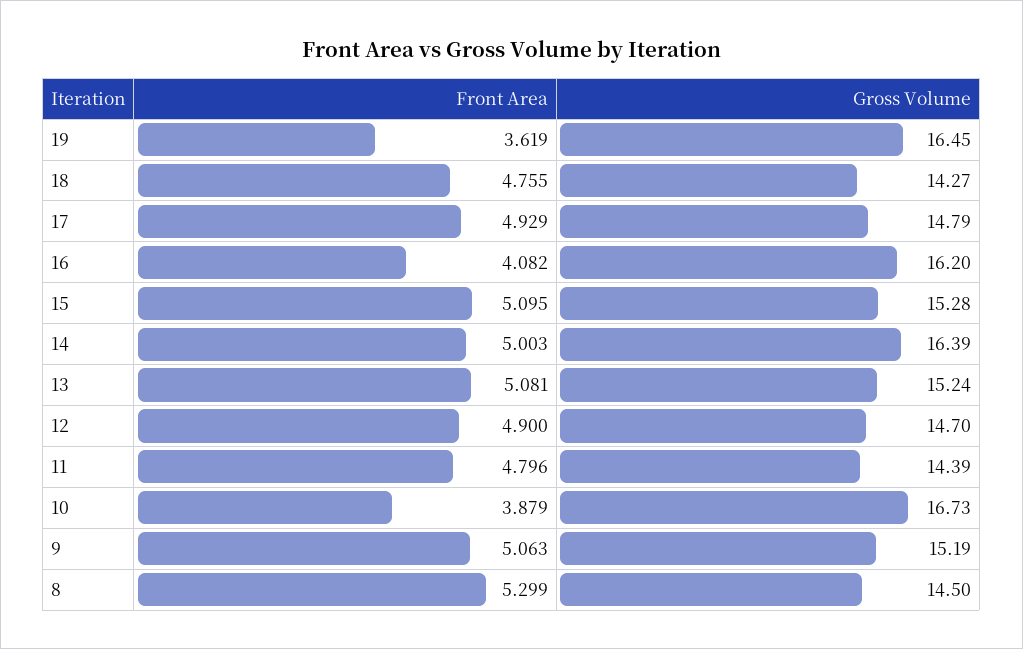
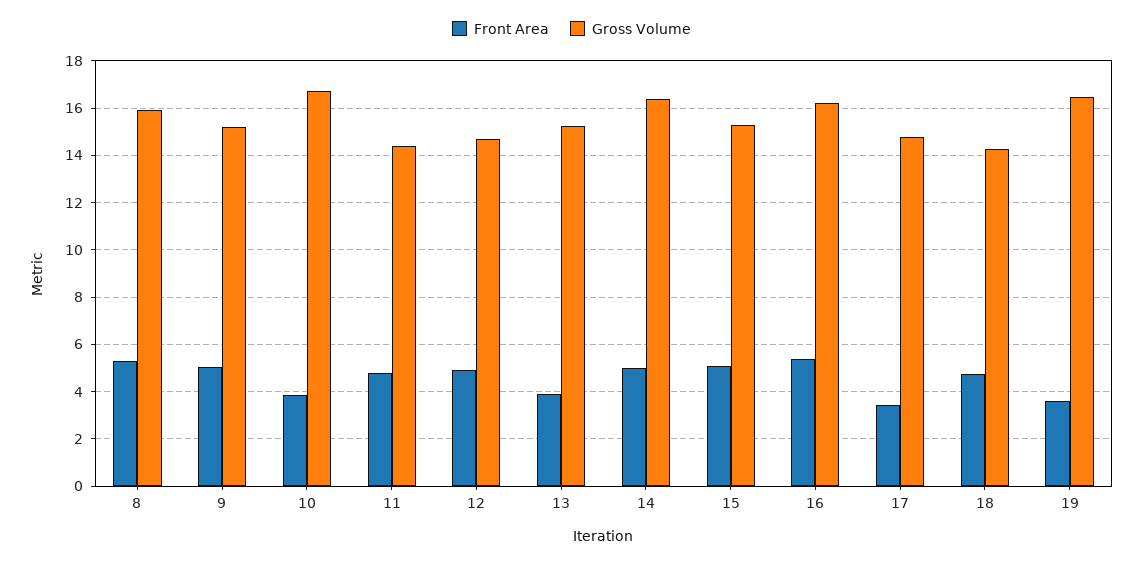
Front Area, 17: 4.929 -> 3.5
Front Area, 16: 4.082 -> 5.5
Front Area, 13: 5.081 -> 4
Gross Volume, 8: 14.5 -> 16

